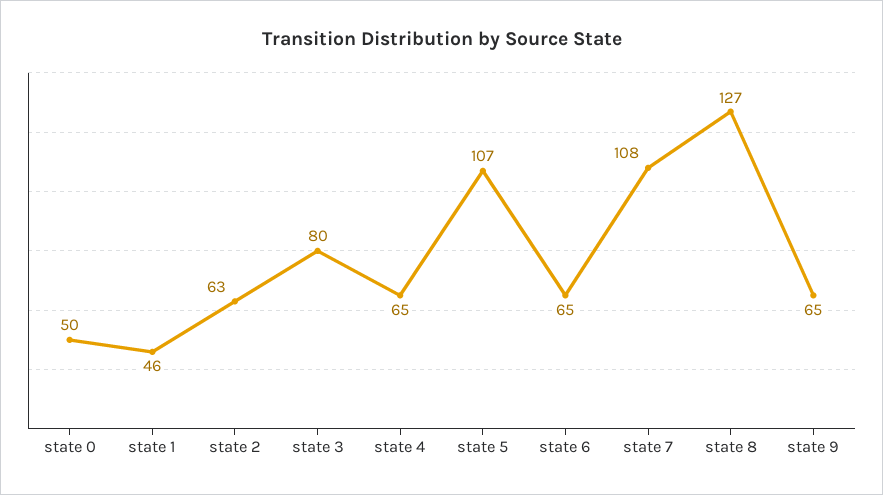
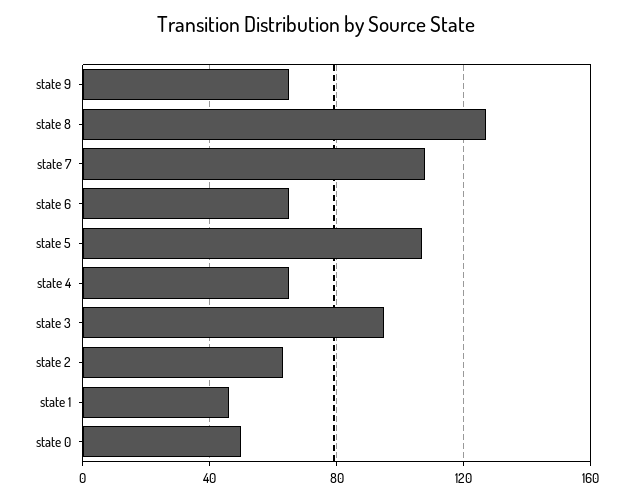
state 3: 80 -> 95

